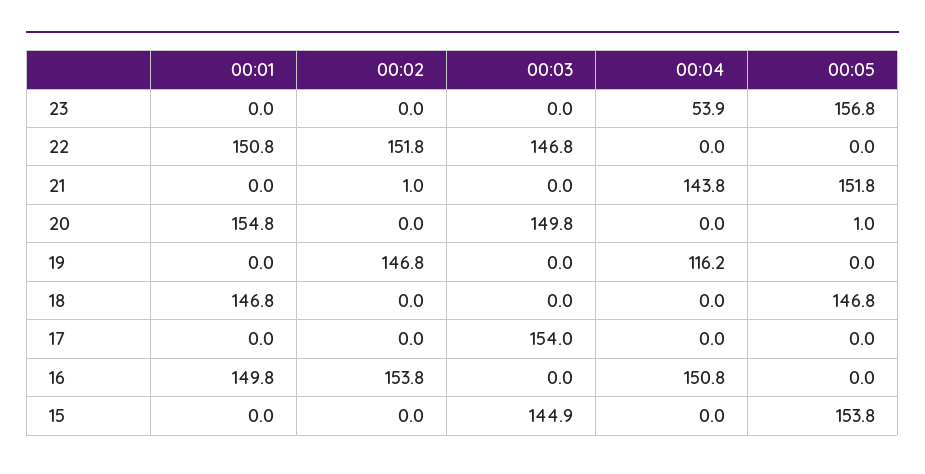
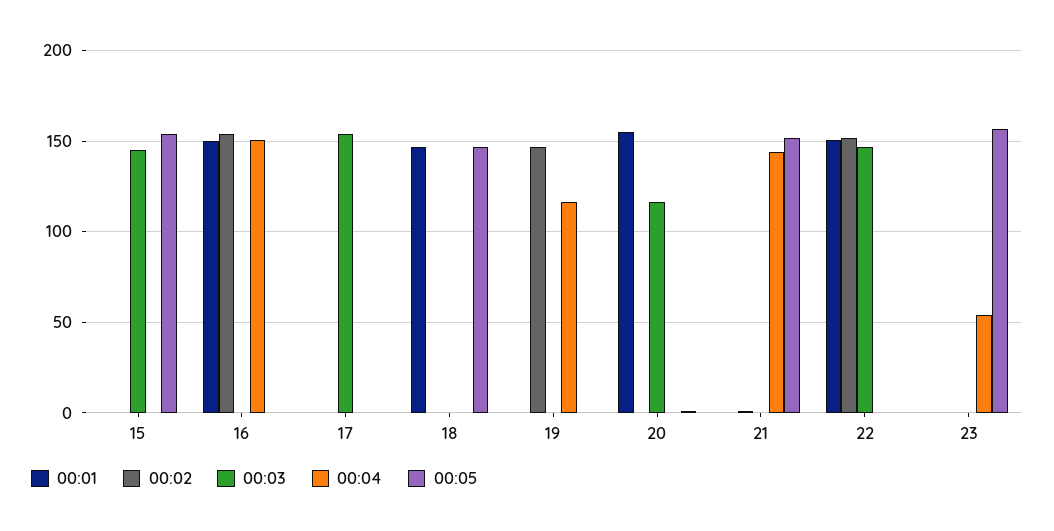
00:03, 20: 149.8 -> 115

